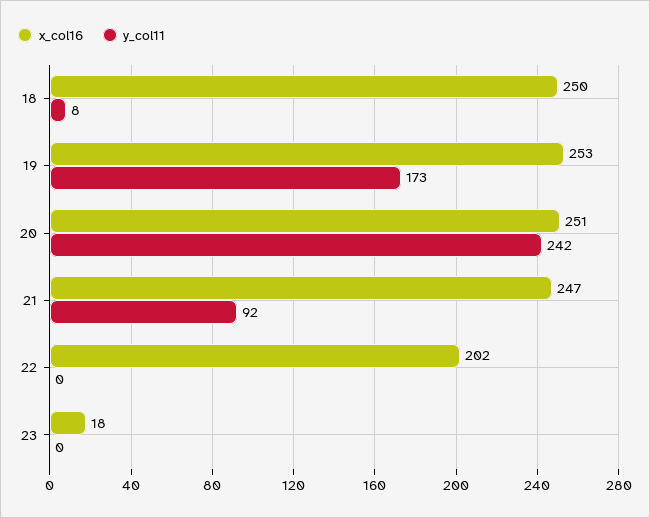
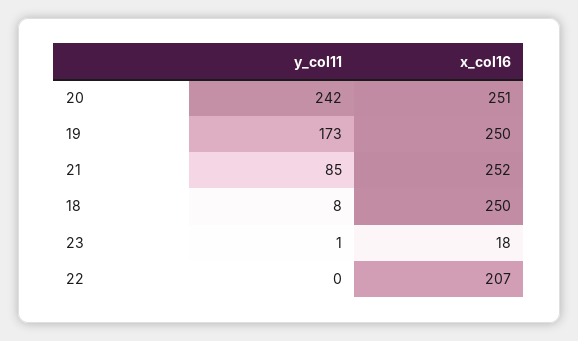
x_col16, 19: 253 -> 250
x_col16, 21: 247 -> 252
y_col11, 21: 92 -> 85
x_col16, 22: 202 -> 207
y_col11, 23: 0 -> 1

